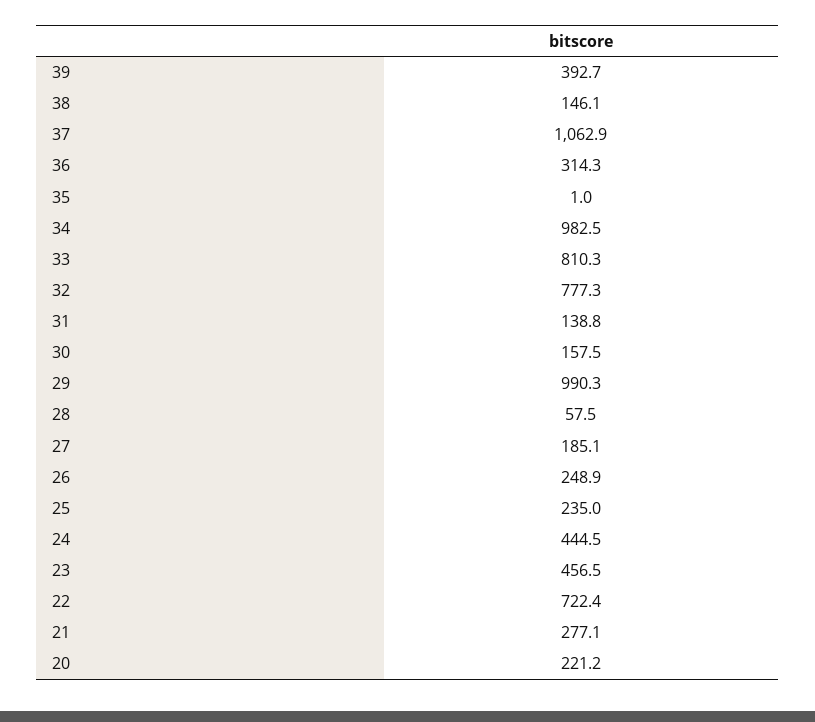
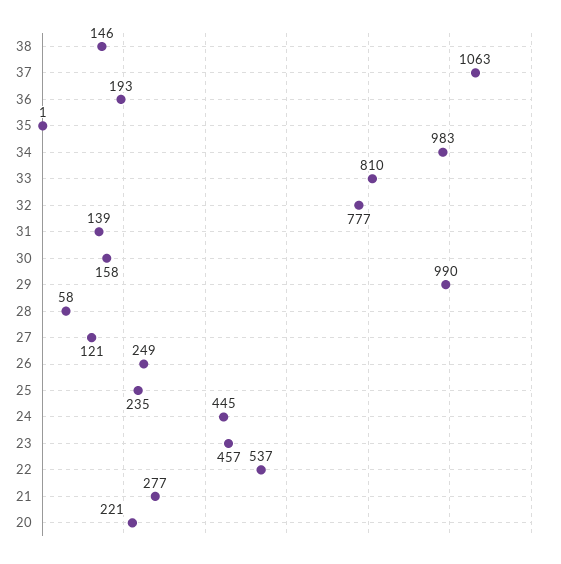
39: 392.7 -> none
36: 314.3 -> 193
27: 185.1 -> 121
22: 722.4 -> 537

